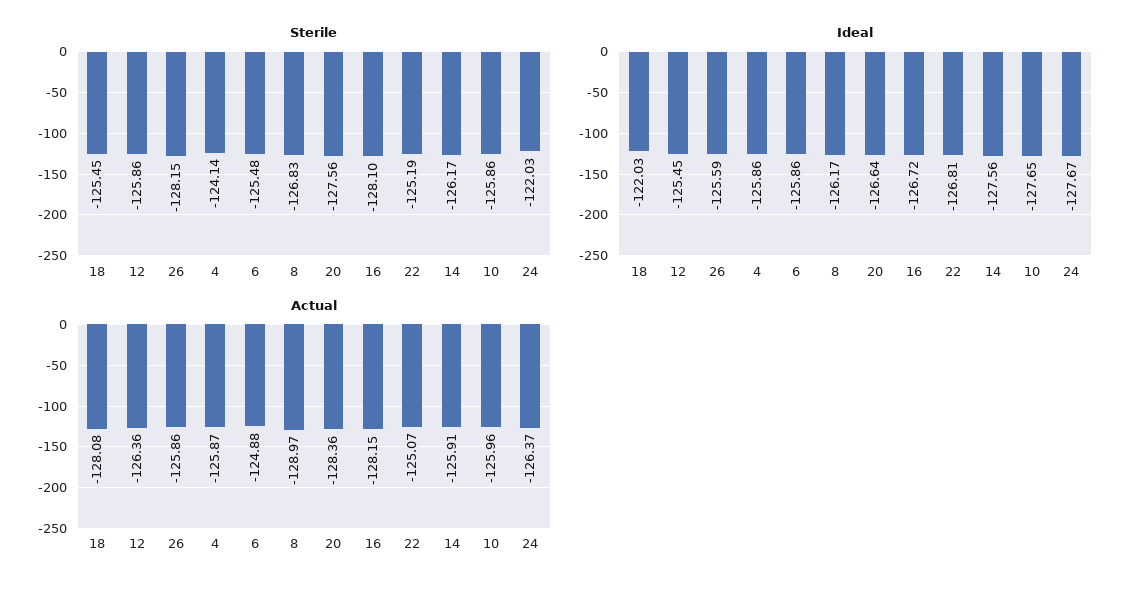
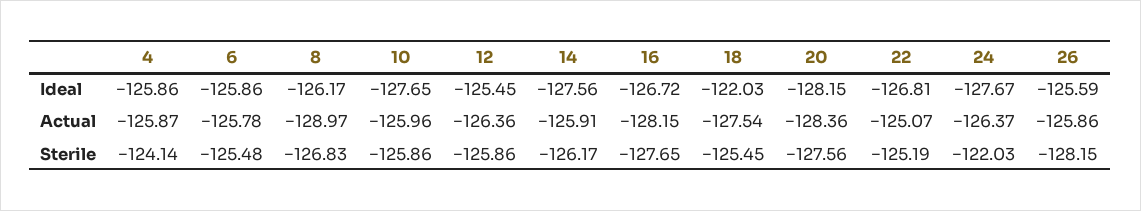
Sterile, 16: -128.1 -> -127.65
Ideal, 20: -126.64 -> -128.15
Actual, 18: -128.08 -> -127.54
Actual, 6: -124.88 -> -125.78

